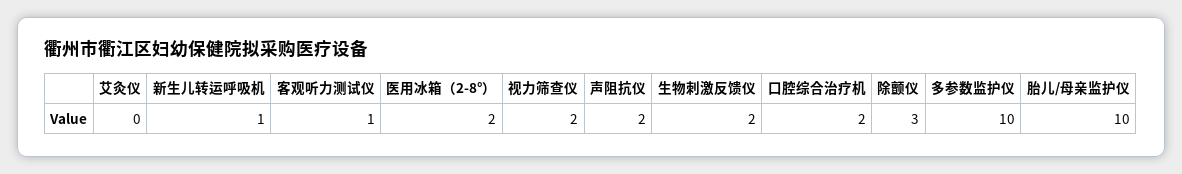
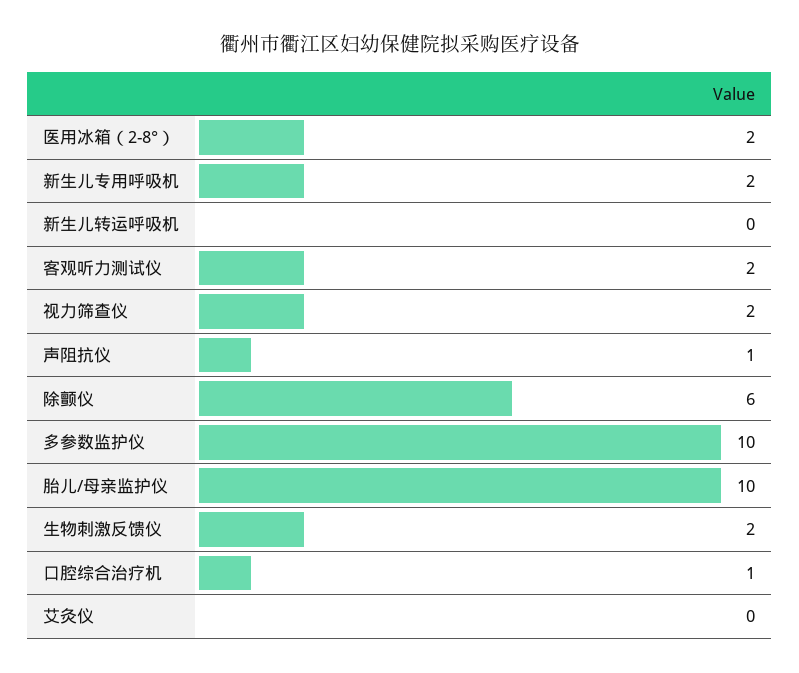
新生儿转运呼吸机: 1 -> 0
客观听力测试仪: 1 -> 2
声阻抗仪: 2 -> 1
口腔综合治疗机: 2 -> 1
除颤仪: 3 -> 6
新生儿专用呼吸机: none -> 2

